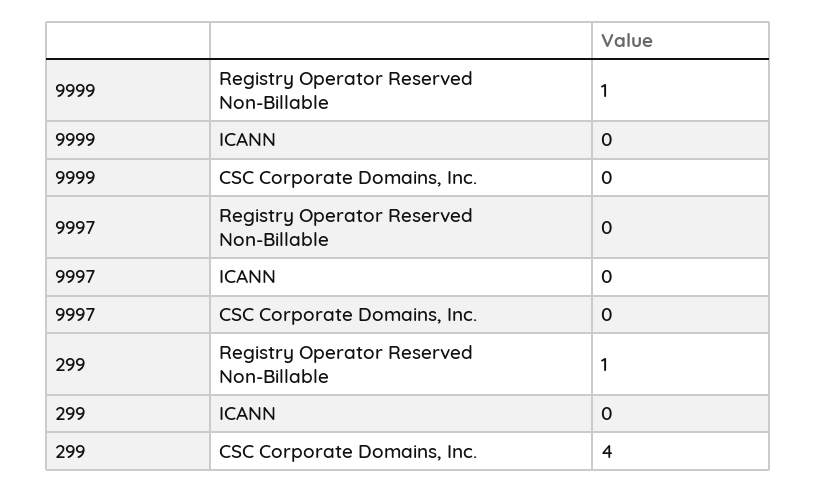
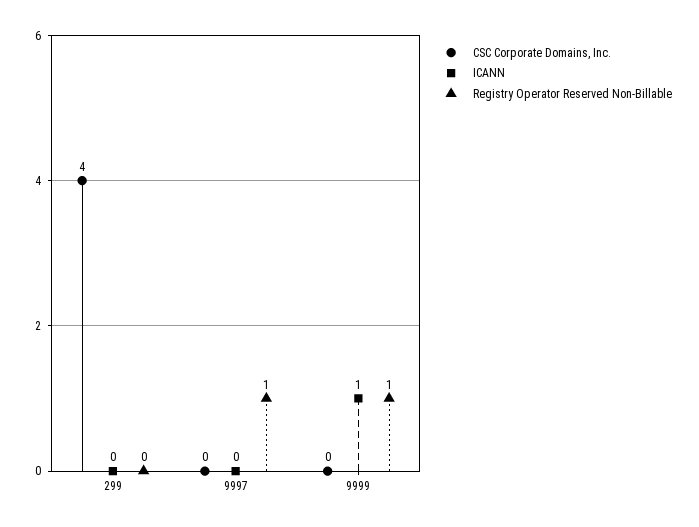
ICANN, 9999: 0 -> 1
Registry Operator Reserved Non-Billable, 9997: 0 -> 1
Registry Operator Reserved Non-Billable, 299: 1 -> 0

